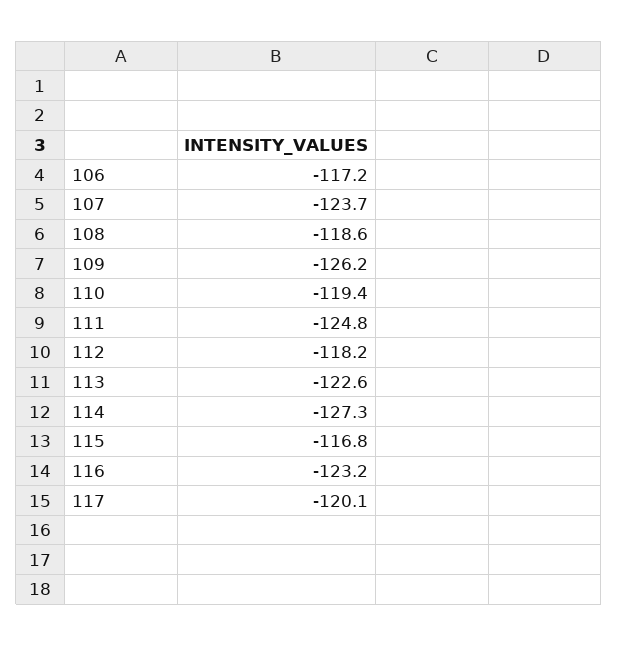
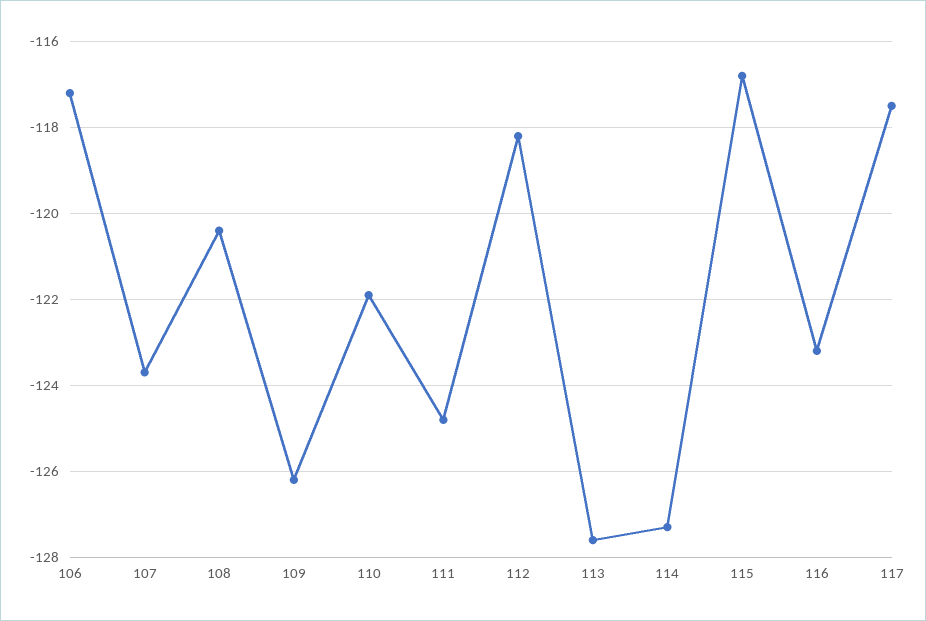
108: -118.6 -> -120.5
110: -119.4 -> -122
113: -122.6 -> -127.5
117: -120.1 -> -117.5

